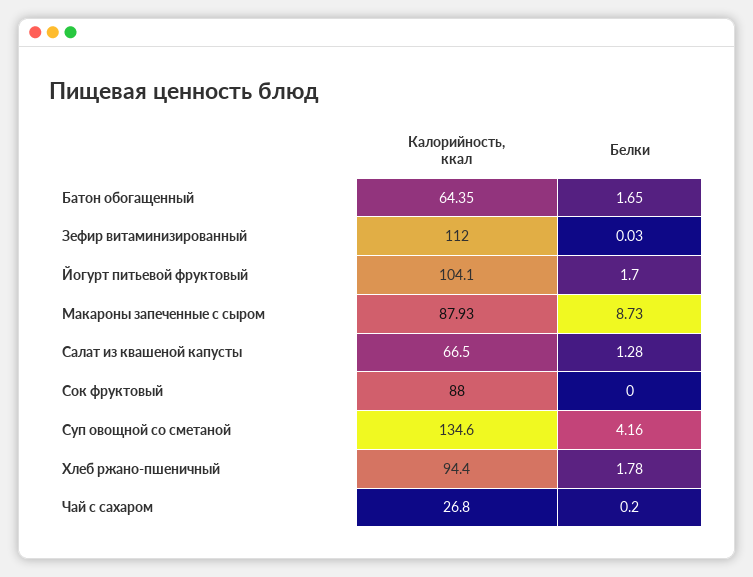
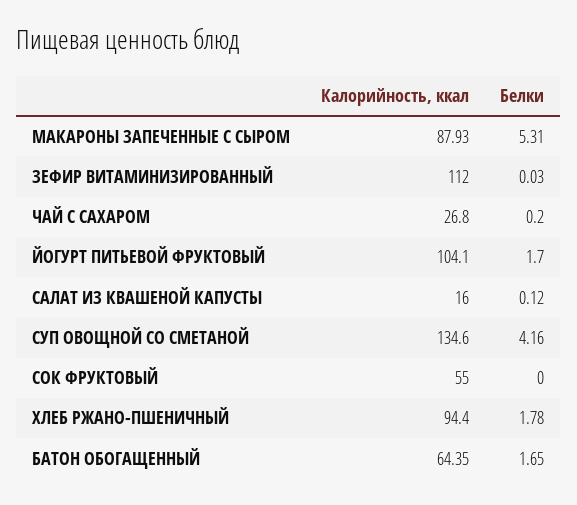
Белки, Макароны запеченные с сыром: 8.73 -> 5.31
Калорийность, ккал, Салат из квашеной капусты: 66.5 -> 16
Белки, Салат из квашеной капусты: 1.28 -> 0.12
Калорийность, ккал, Сок фруктовый: 88 -> 55

